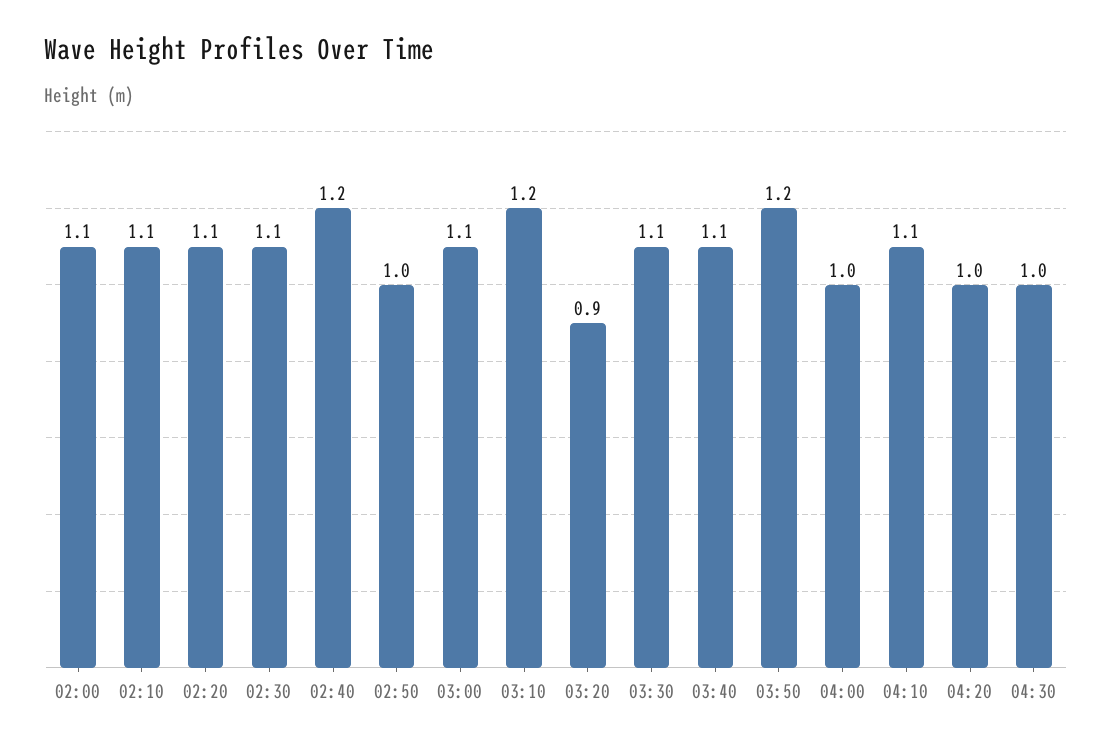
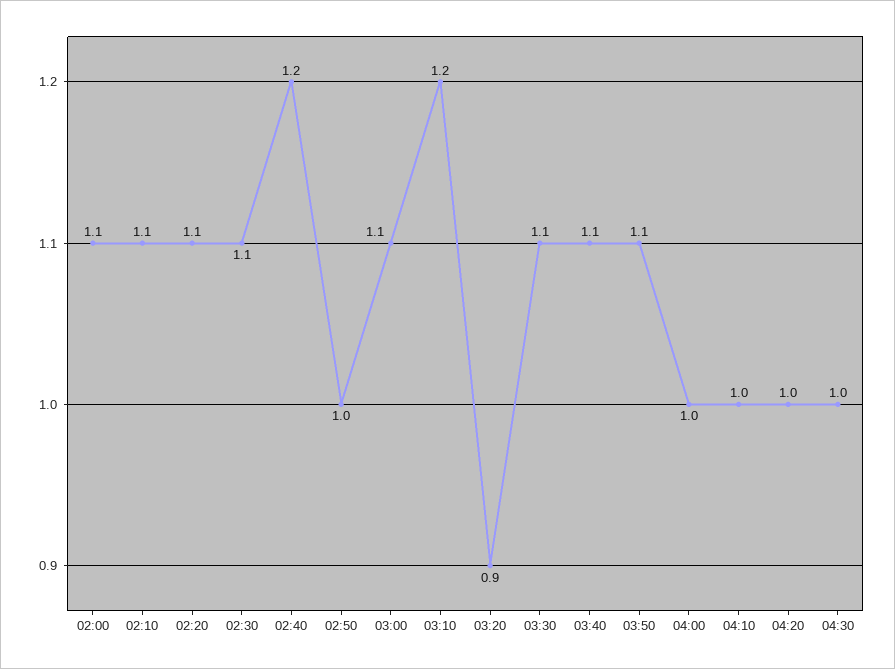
03:50: 1.2 -> 1.1
04:10: 1.1 -> 1

